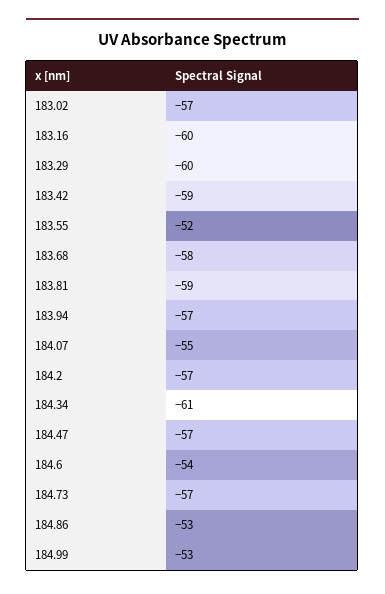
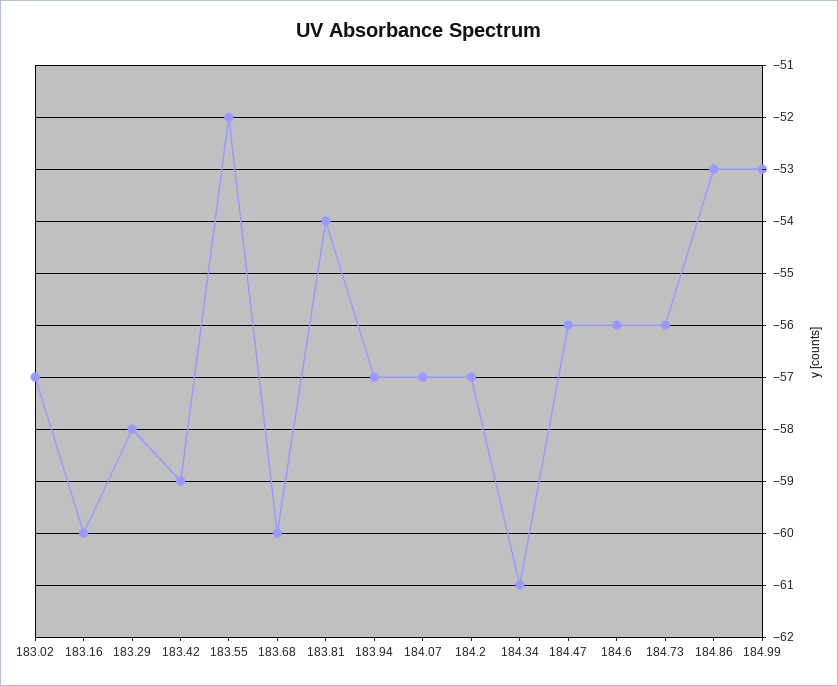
183.29: -60 -> -58
183.68: -58 -> -60
183.81: -59 -> -54
184.07: -55 -> -57
184.47: -57 -> -56
184.6: -54 -> -56
184.73: -57 -> -56

